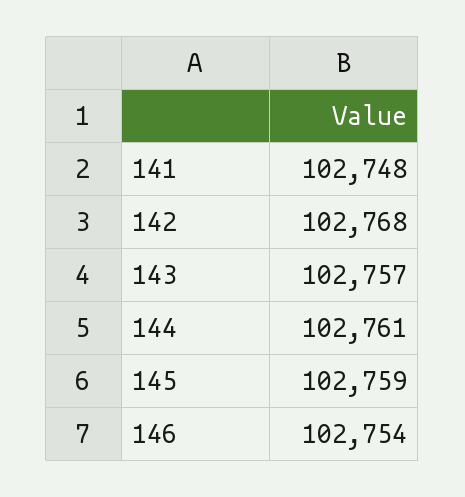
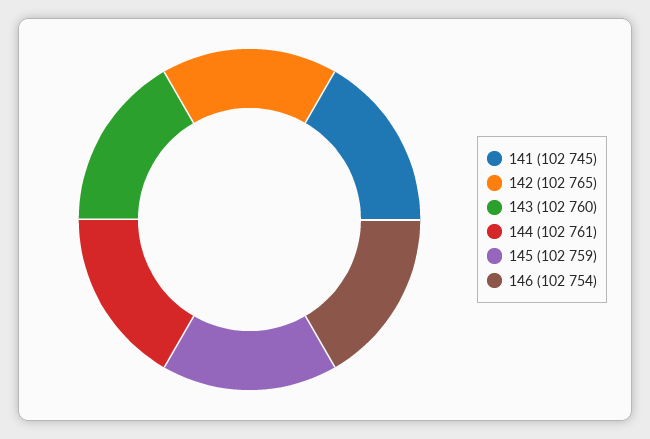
141: 102748 -> 102745
142: 102768 -> 102765
143: 102757 -> 102760

